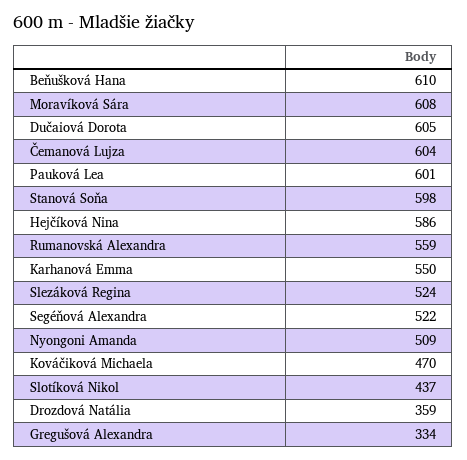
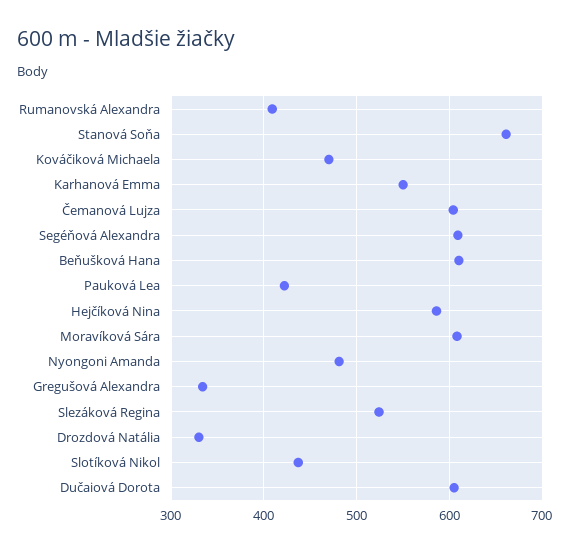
Pauková Lea: 601 -> 420
Stanová Soňa: 598 -> 660
Rumanovská Alexandra: 559 -> 410
Segéňová Alexandra: 522 -> 610
Nyongoni Amanda: 509 -> 480
Drozdová Natália: 359 -> 330

